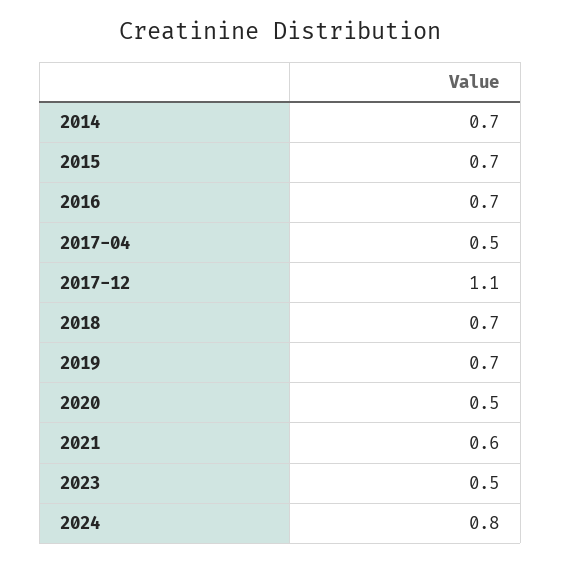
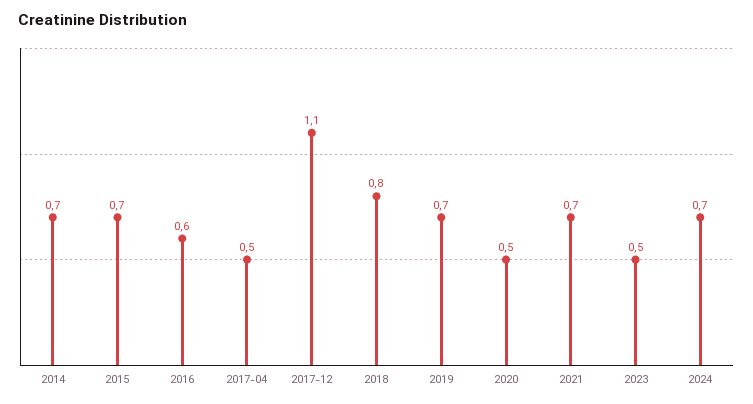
2016: 0.7 -> 0.6
2018: 0.7 -> 0.8
2021: 0.6 -> 0.7
2024: 0.8 -> 0.7

